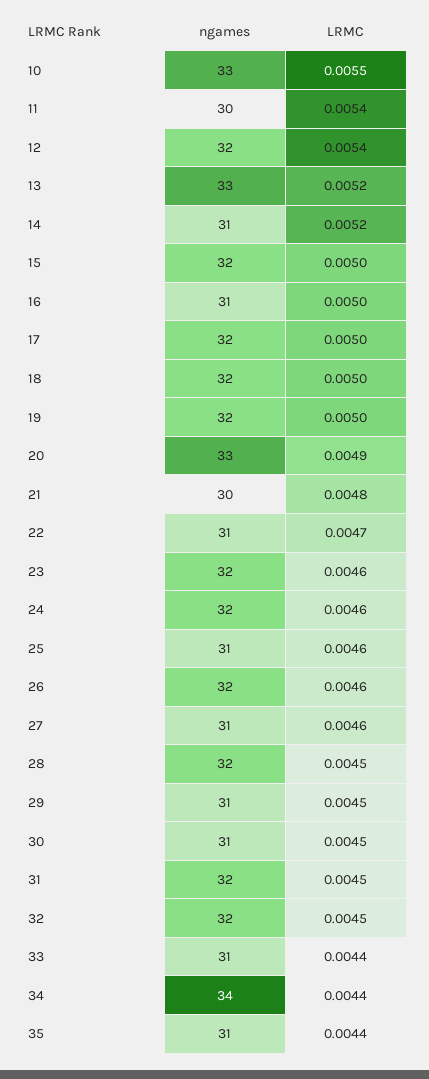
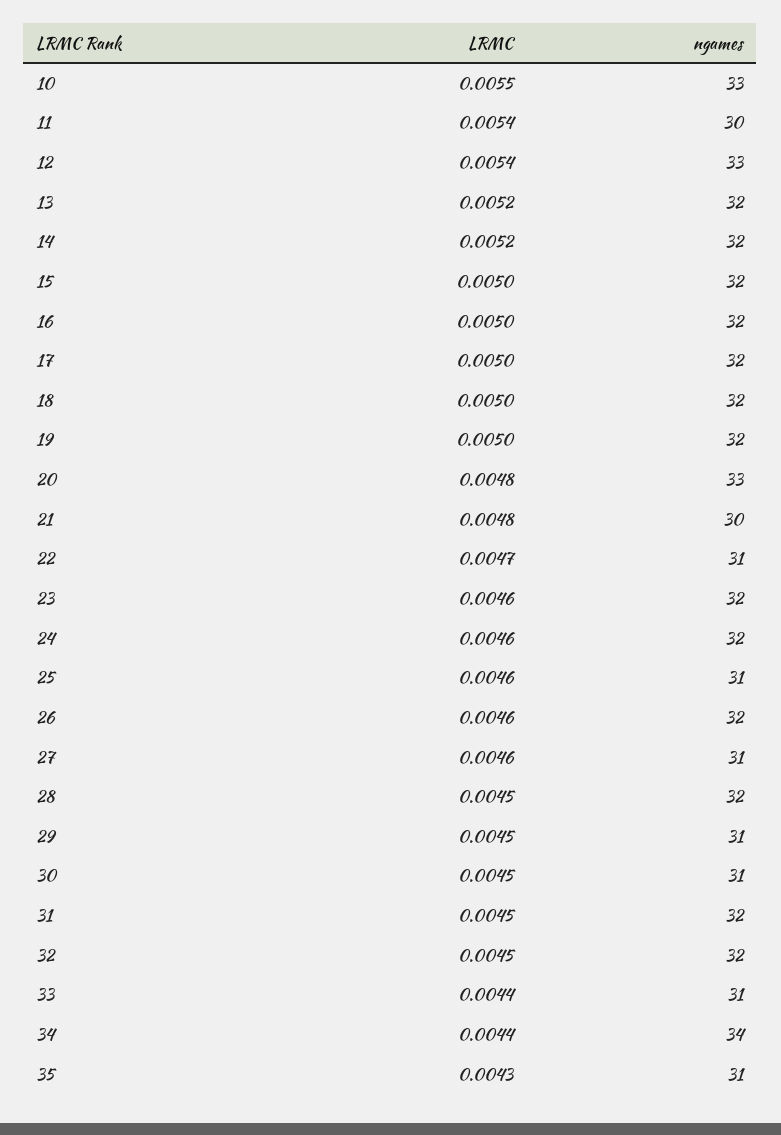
ngames, 12: 32 -> 33
ngames, 13: 33 -> 32
ngames, 14: 31 -> 32
ngames, 16: 31 -> 32
LRMC, 20: 0.0049 -> 0.0048
LRMC, 35: 0.0044 -> 0.0043

